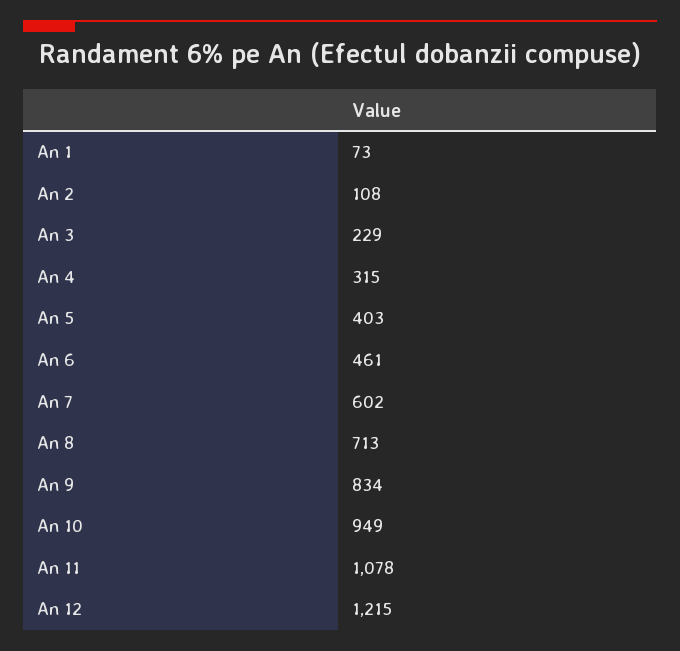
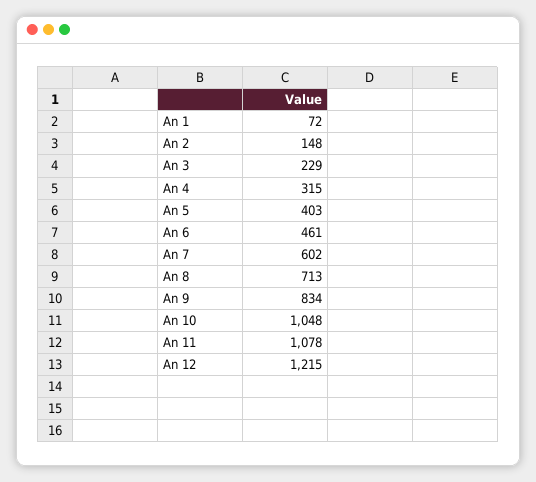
An 1: 73 -> 72
An 2: 108 -> 148
An 10: 949 -> 1048

